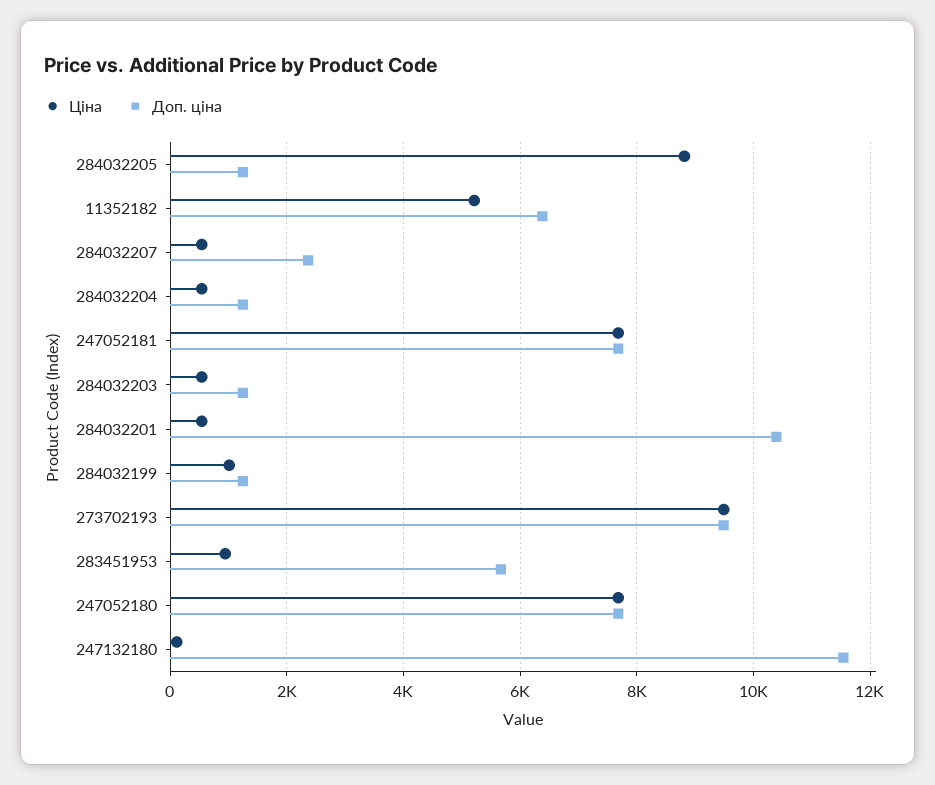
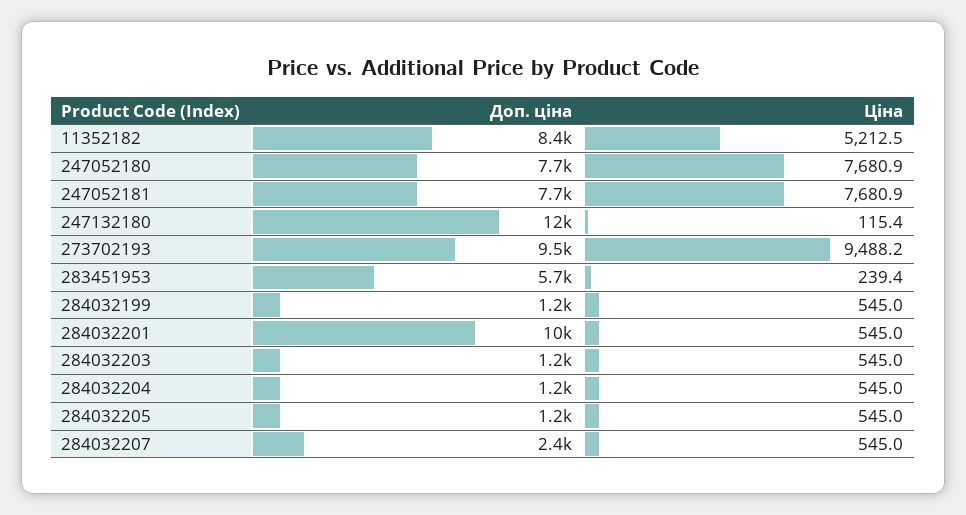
Ціна, 284032205: 8800 -> 545
Доп. ціна, 11352182: 6400 -> 8400
Ціна, 284032199: 1000 -> 545
Ціна, 283451953: 1000 -> 239.4

